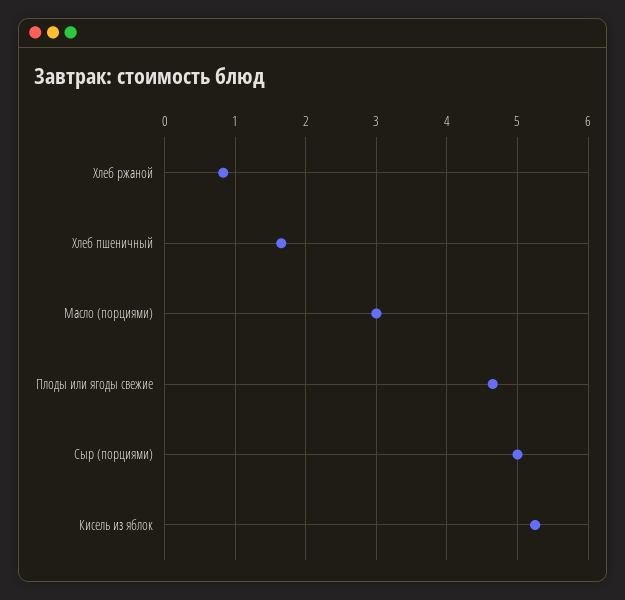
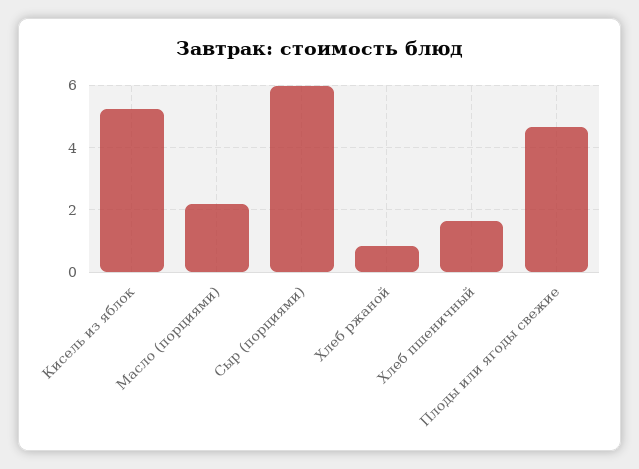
Масло (порциями): 3 -> 2.2
Сыр (порциями): 5 -> 6

